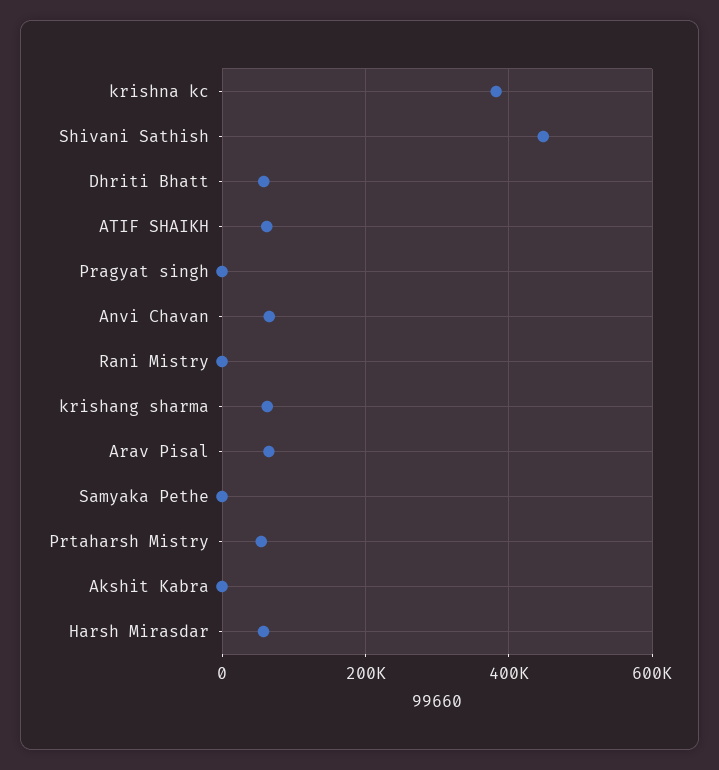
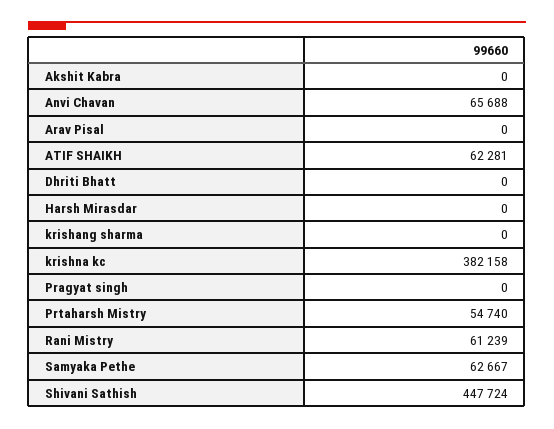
Dhriti Bhatt: 60000 -> 0
Rani Mistry: 0 -> 61239
krishang sharma: 60000 -> 0
Arav Pisal: 60000 -> 0
Samyaka Pethe: 0 -> 62667
Harsh Mirasdar: 60000 -> 0

